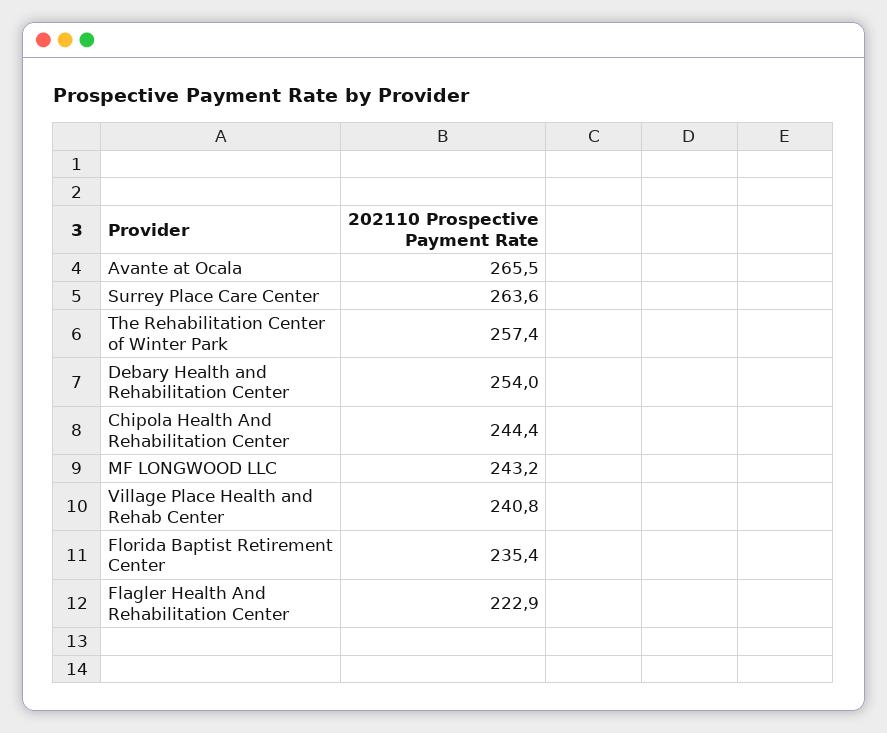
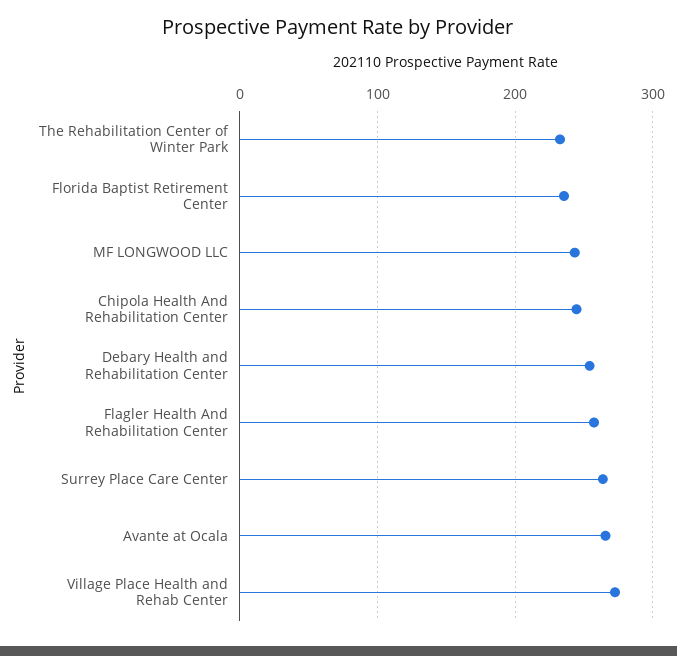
The Rehabilitation Center of Winter Park: 257.4 -> 230
Village Place Health and Rehab Center: 240.8 -> 270
Flagler Health And Rehabilitation Center: 222.9 -> 260

